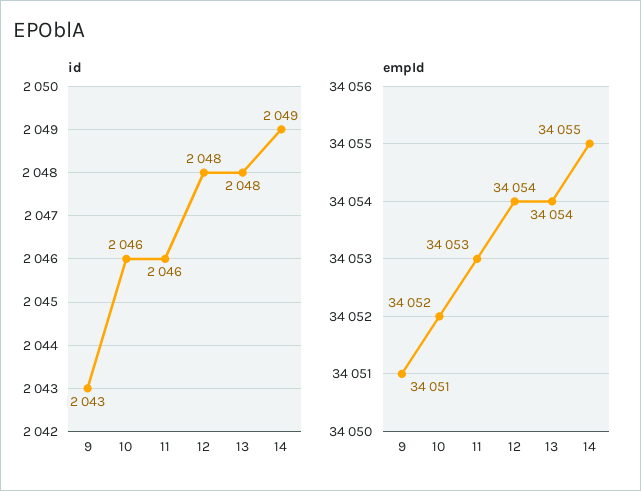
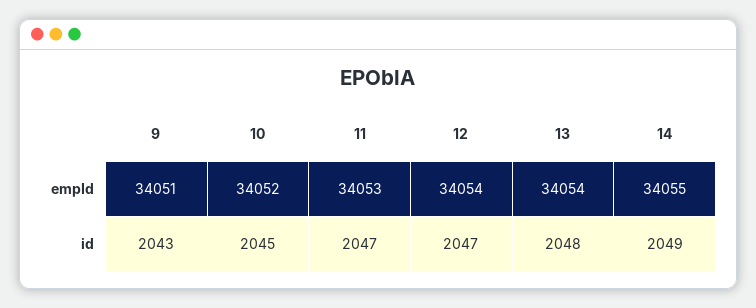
id, 10: 2046 -> 2045
id, 11: 2046 -> 2047
id, 12: 2048 -> 2047

